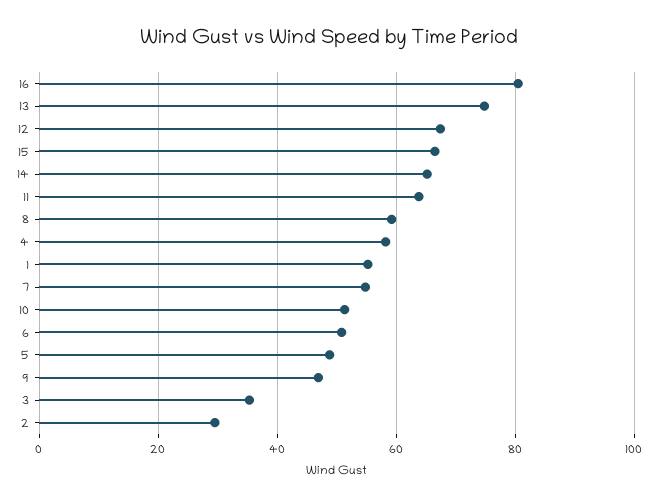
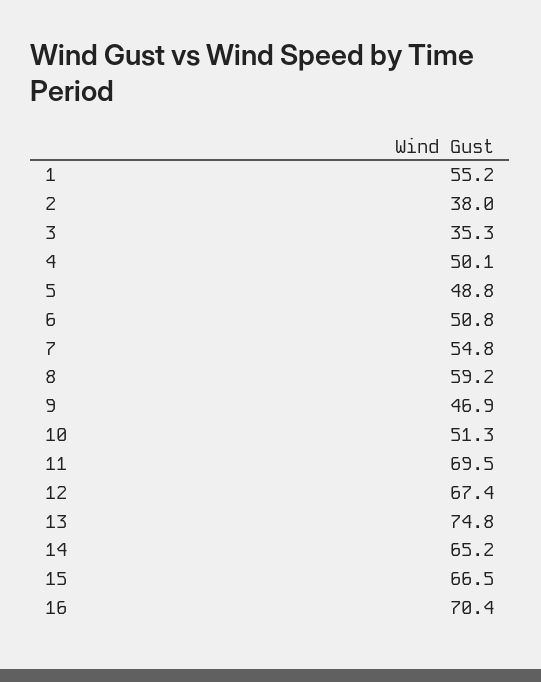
16: 80 -> 70.4
11: 64 -> 69.5
4: 58 -> 50.1
2: 30 -> 38

